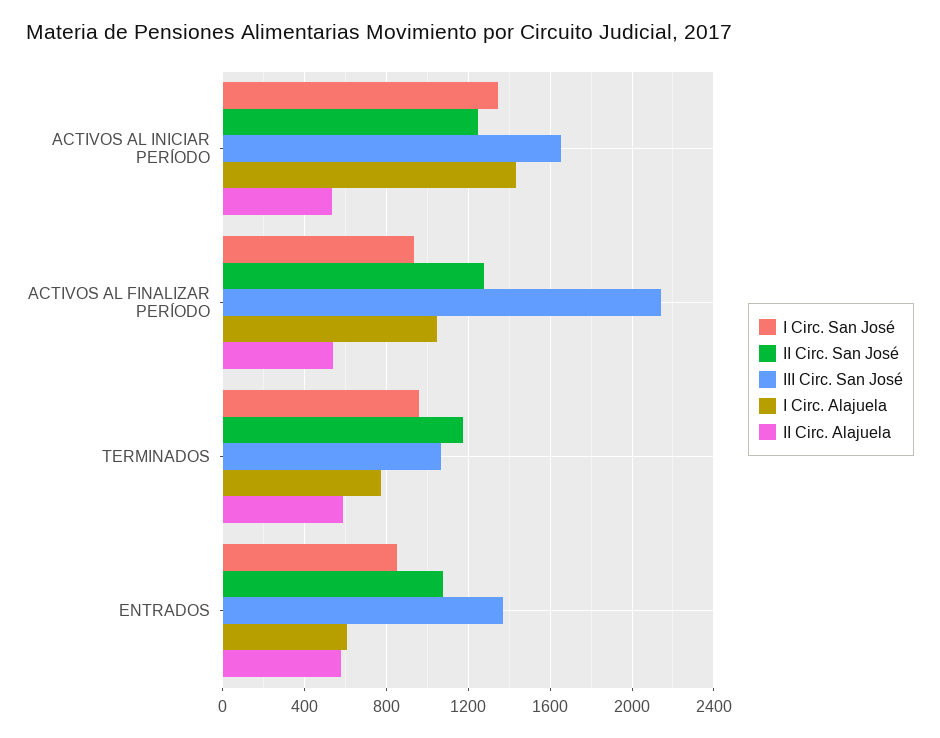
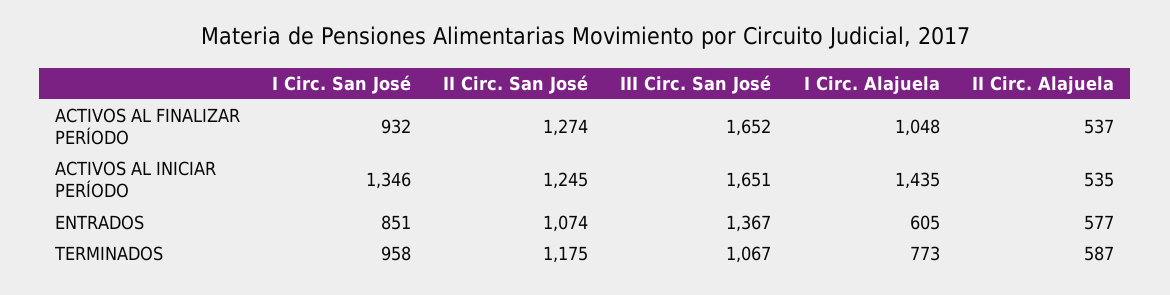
III Circ. San José, ACTIVOS AL FINALIZAR PERÍODO: 2150 -> 1652

